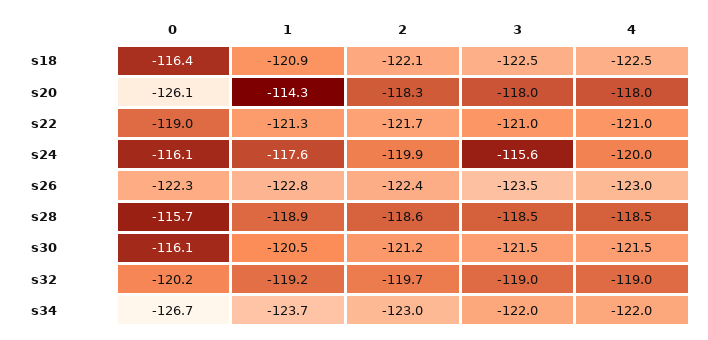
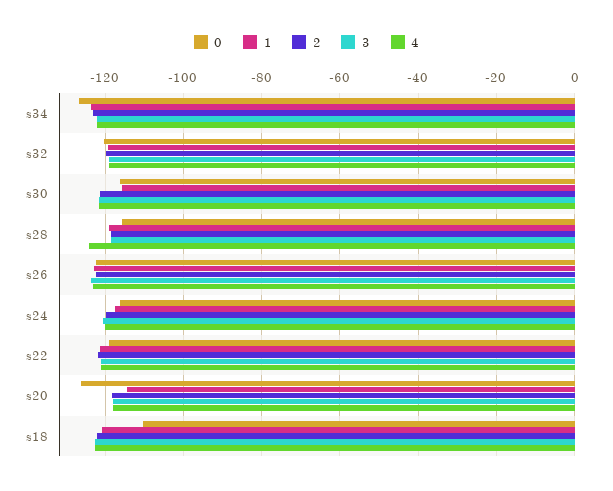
0, s18: -116.4 -> -110
3, s24: -115.6 -> -120
4, s28: -118.5 -> -124
1, s30: -120.5 -> -116

